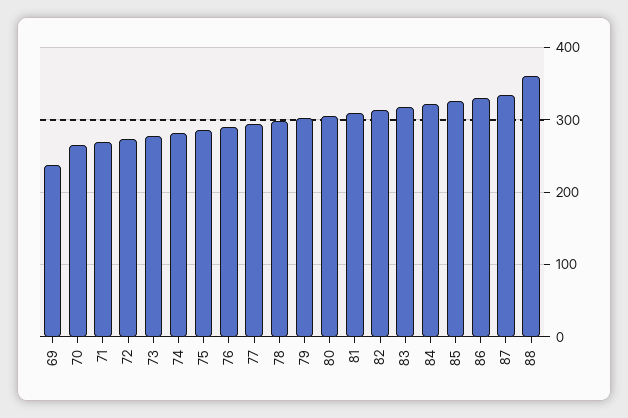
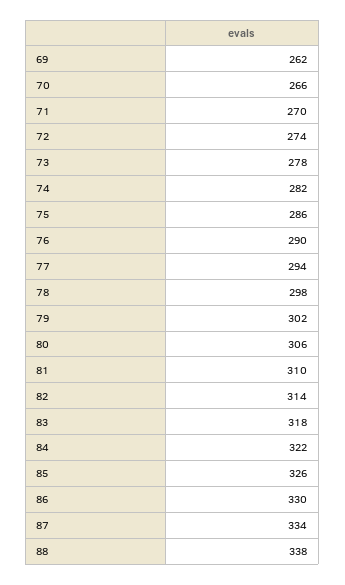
69: 240 -> 262
88: 360 -> 338

